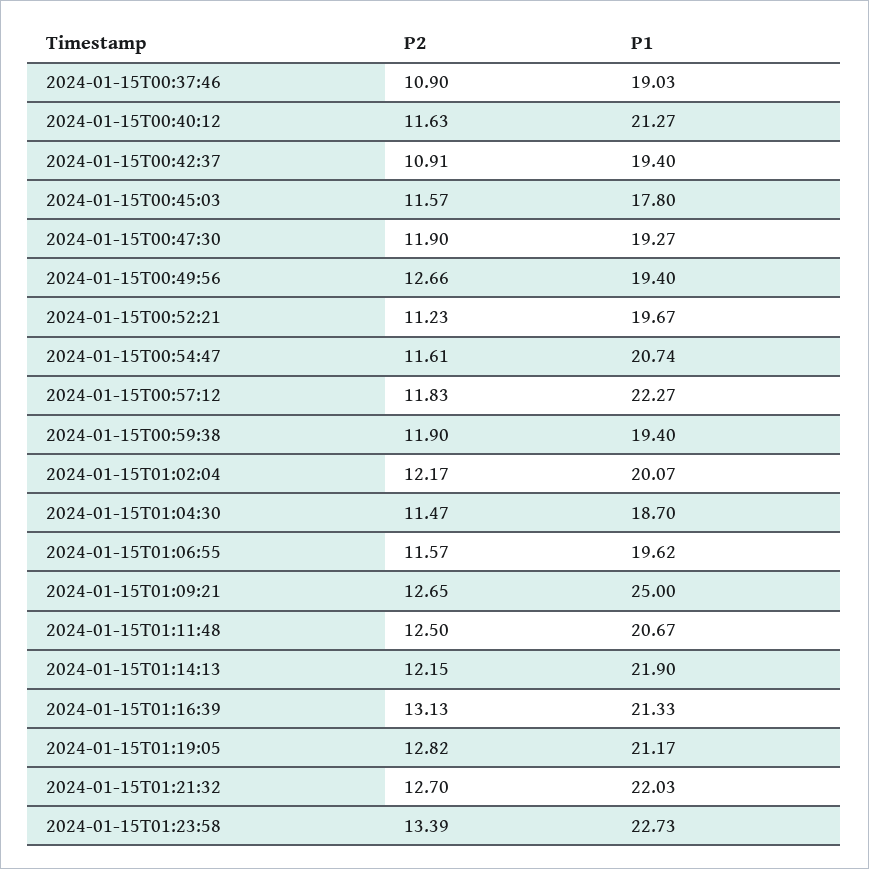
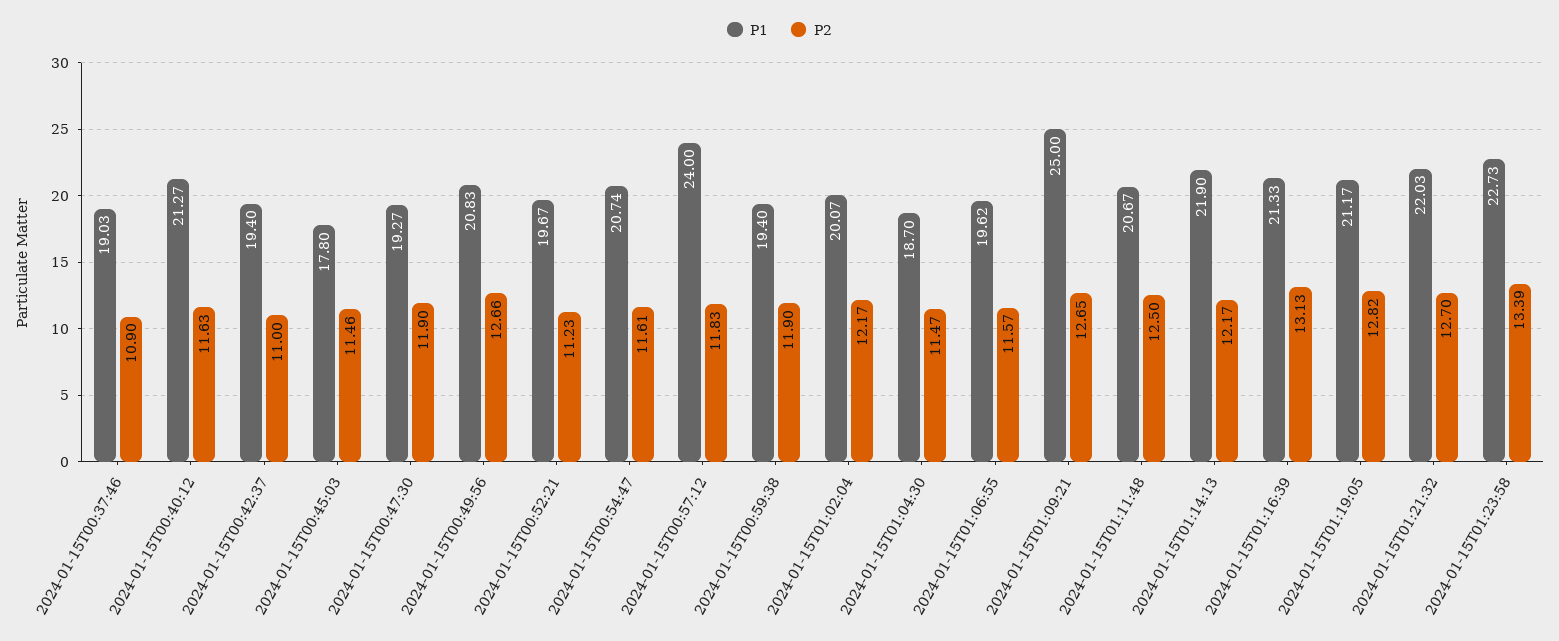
P2, 2024-01-15T00:42:37: 10.91 -> 11
P2, 2024-01-15T00:45:03: 11.57 -> 11.46
P1, 2024-01-15T00:49:56: 19.4 -> 20.83
P1, 2024-01-15T00:57:12: 22.27 -> 24
P2, 2024-01-15T01:14:13: 12.15 -> 12.17

